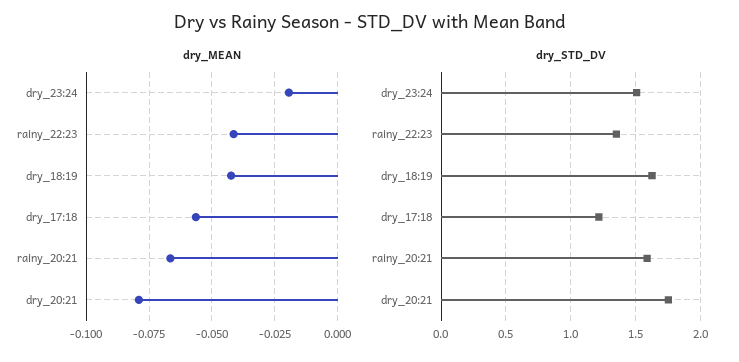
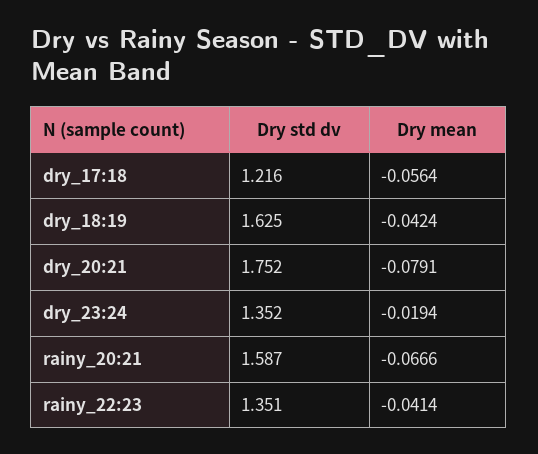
dry_STD_DV, dry_23:24: 1.5 -> 1.352

